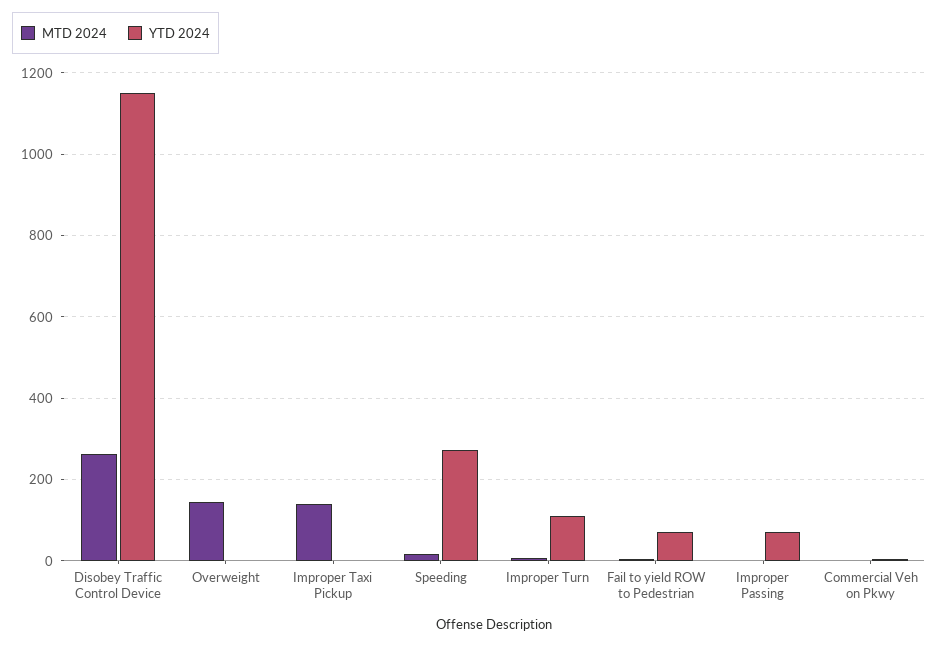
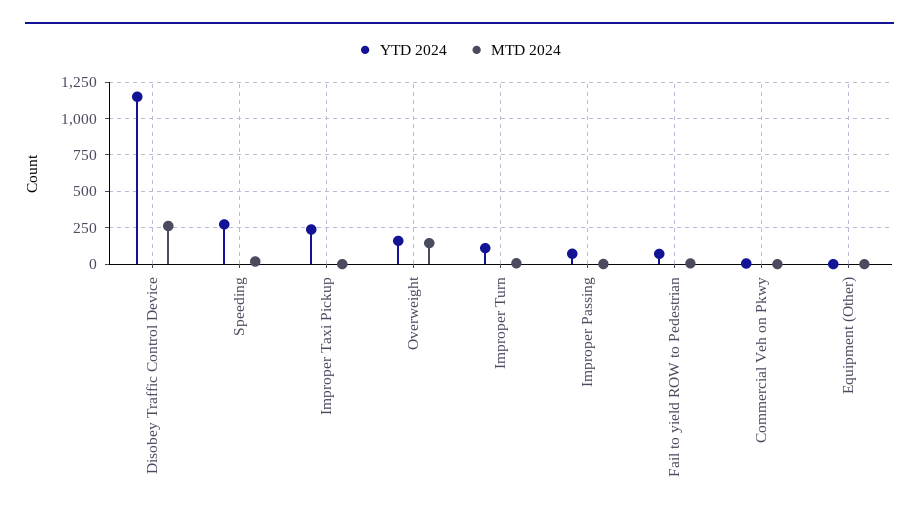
YTD 2024, Overweight: 0 -> 150
MTD 2024, Improper Taxi Pickup: 140 -> 0
YTD 2024, Improper Taxi Pickup: 0 -> 250
YTD 2024, Equipment (Other): none -> 0
MTD 2024, Equipment (Other): none -> 0

